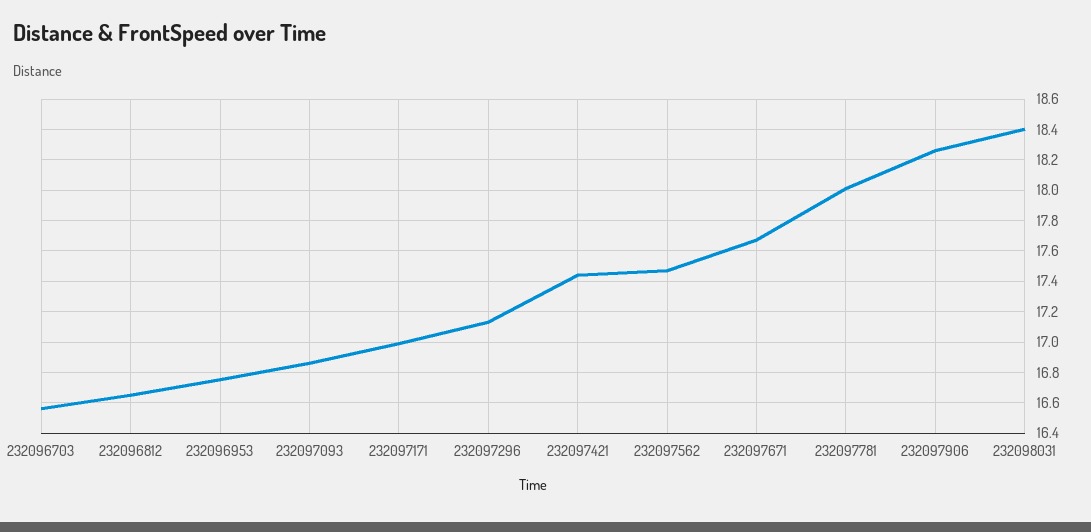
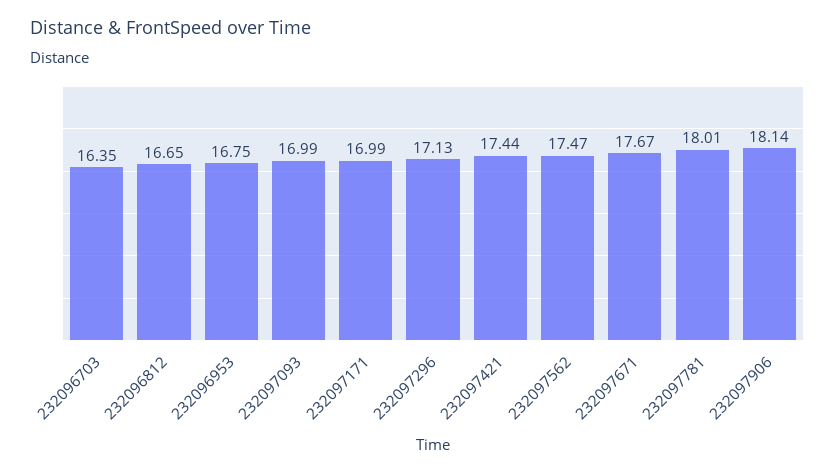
232096703: 16.55 -> 16.35
232097093: 16.85 -> 16.99
232097906: 18.25 -> 18.14
232098031: 18.4 -> none

